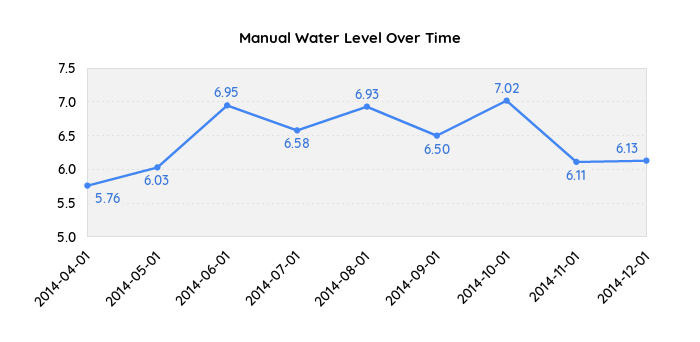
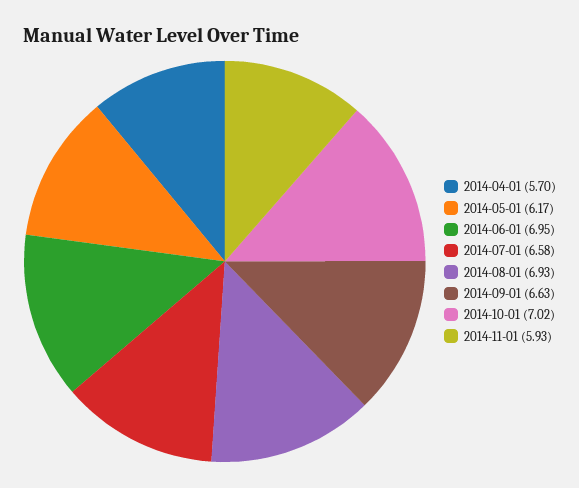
2014-04-01: 5.76 -> 5.7
2014-05-01: 6.03 -> 6.17
2014-09-01: 6.5 -> 6.63
2014-11-01: 6.11 -> 5.93
2014-12-01: 6.13 -> none

